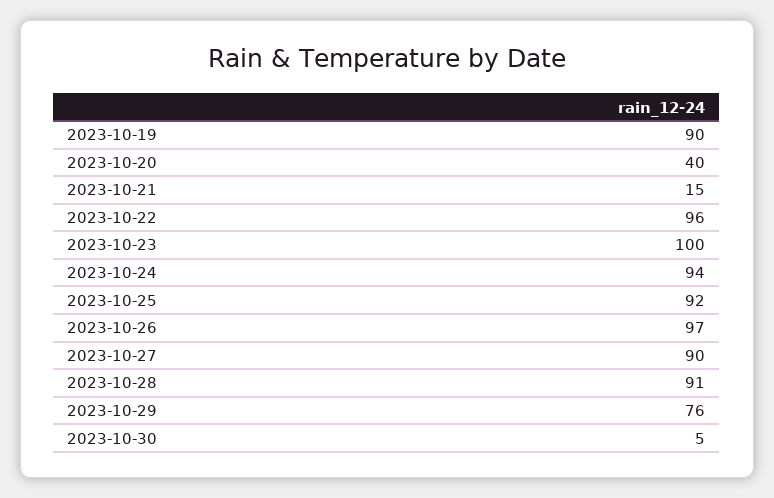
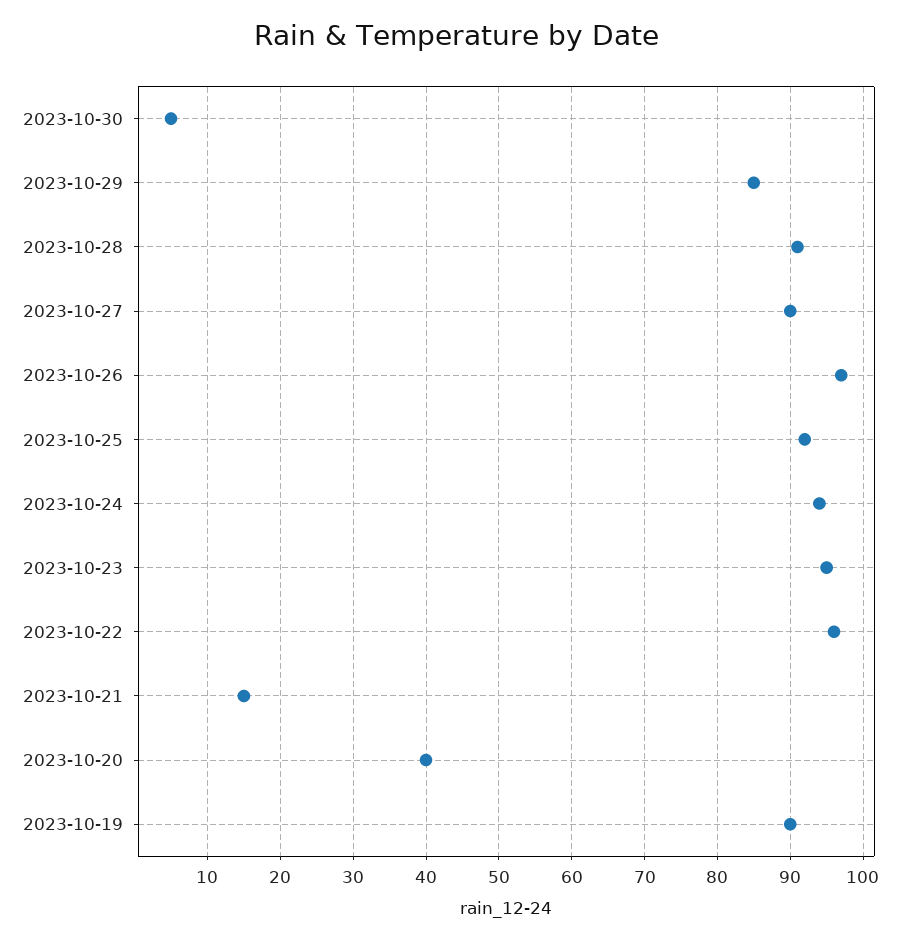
2023-10-23: 100 -> 95
2023-10-29: 76 -> 85

